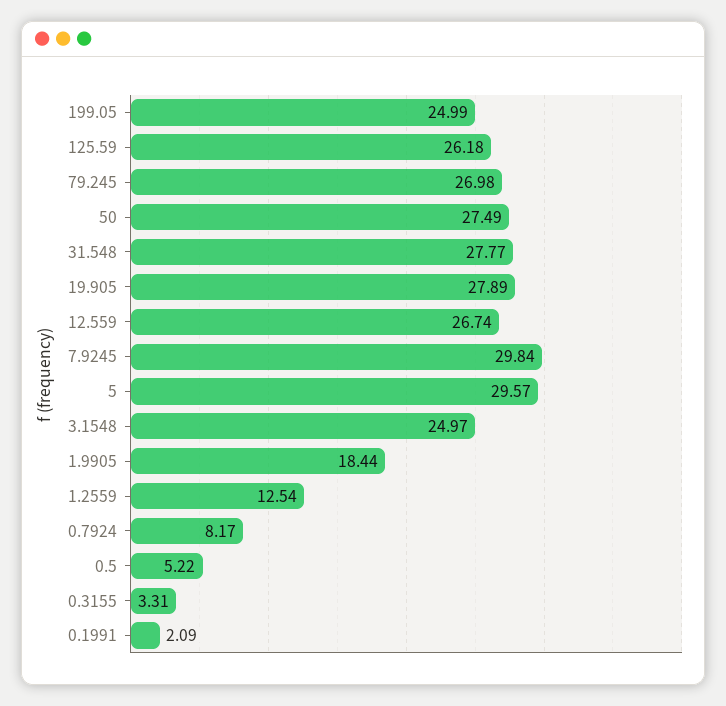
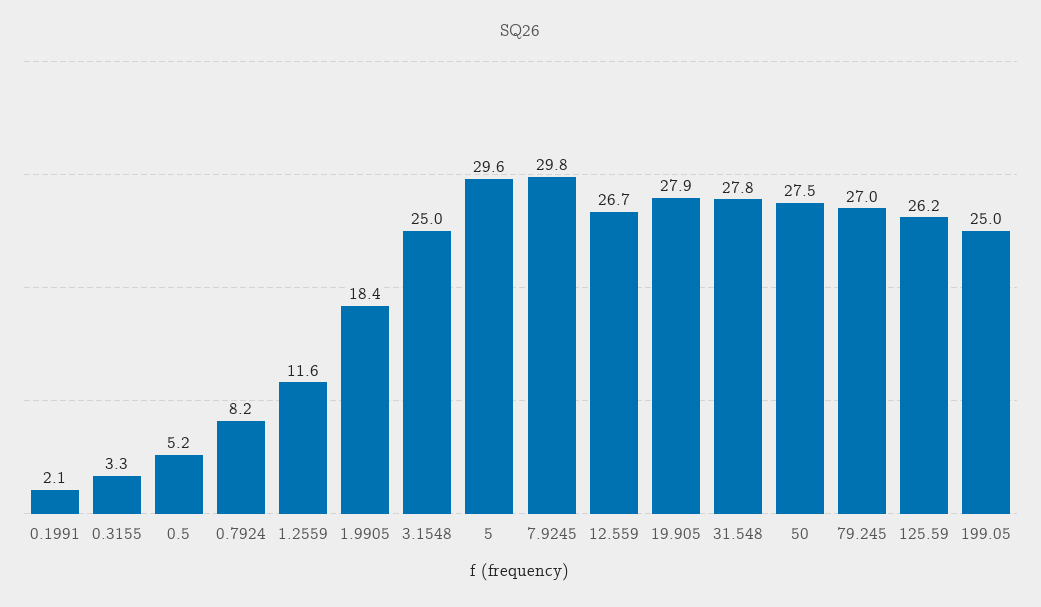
1.2559: 12.54 -> 11.6

